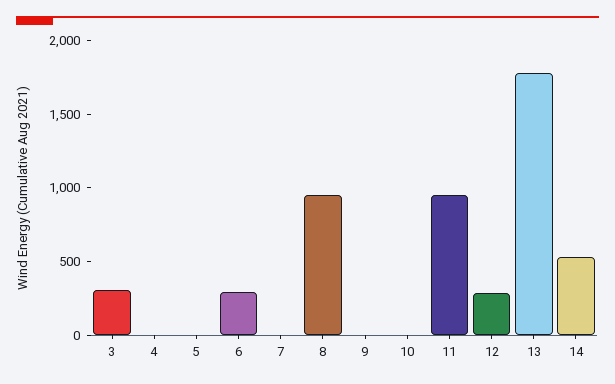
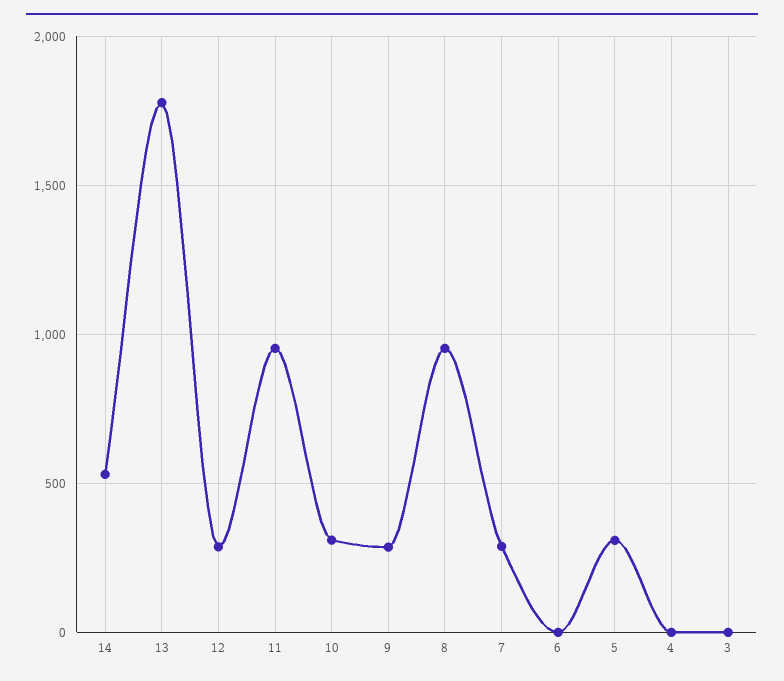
3: 300 -> 0
5: 0 -> 300
6: 300 -> 0
7: 0 -> 300
9: 0 -> 300
10: 0 -> 300

